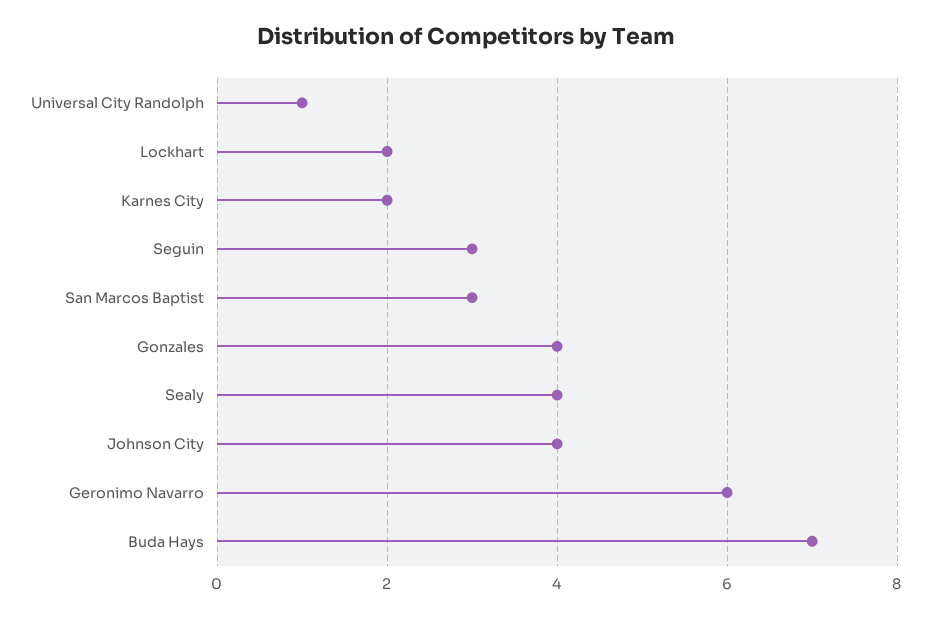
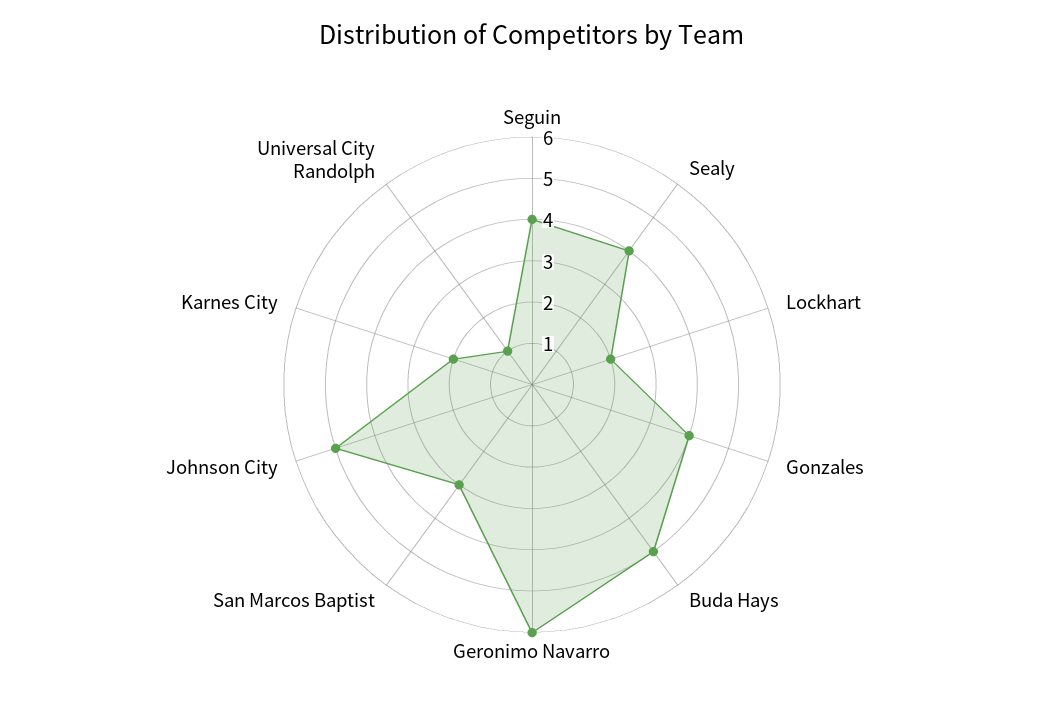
Seguin: 3 -> 4
Johnson City: 4 -> 5
Buda Hays: 7 -> 5

